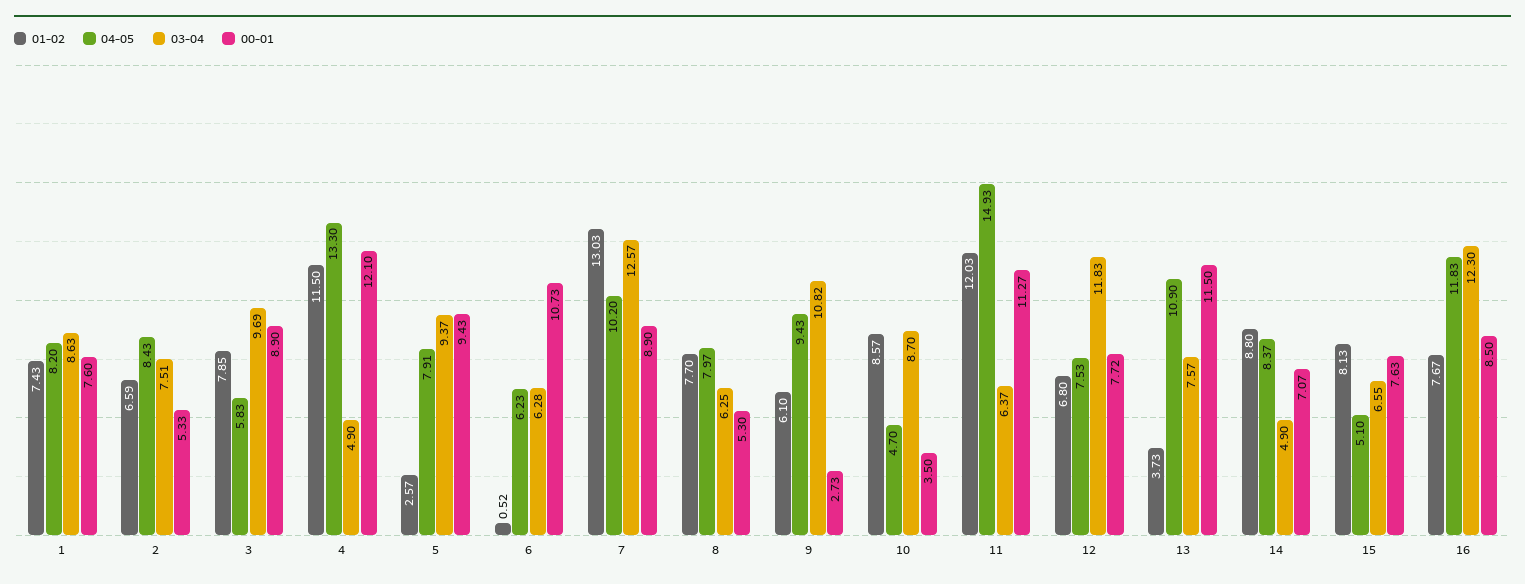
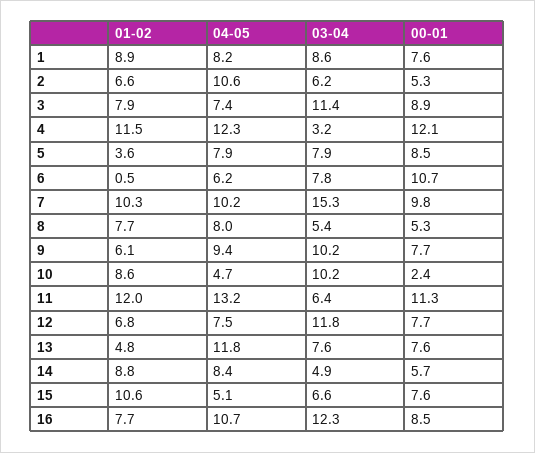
01-02, 1: 7.43 -> 8.9
04-05, 2: 8.43 -> 10.6
03-04, 2: 7.51 -> 6.2
04-05, 3: 5.83 -> 7.4
03-04, 3: 9.69 -> 11.4
04-05, 4: 13.3 -> 12.3
03-04, 4: 4.9 -> 3.2
01-02, 5: 2.57 -> 3.6
03-04, 5: 9.37 -> 7.9
00-01, 5: 9.43 -> 8.5
03-04, 6: 6.28 -> 7.8
01-02, 7: 13.03 -> 10.3
03-04, 7: 12.57 -> 15.3
00-01, 7: 8.9 -> 9.8
03-04, 8: 6.25 -> 5.4
03-04, 9: 10.82 -> 10.2
00-01, 9: 2.73 -> 7.7
03-04, 10: 8.7 -> 10.2
00-01, 10: 3.5 -> 2.4
04-05, 11: 14.93 -> 13.2
01-02, 13: 3.73 -> 4.8
04-05, 13: 10.9 -> 11.8
00-01, 13: 11.5 -> 7.6
00-01, 14: 7.07 -> 5.7
01-02, 15: 8.13 -> 10.6
04-05, 16: 11.83 -> 10.7

